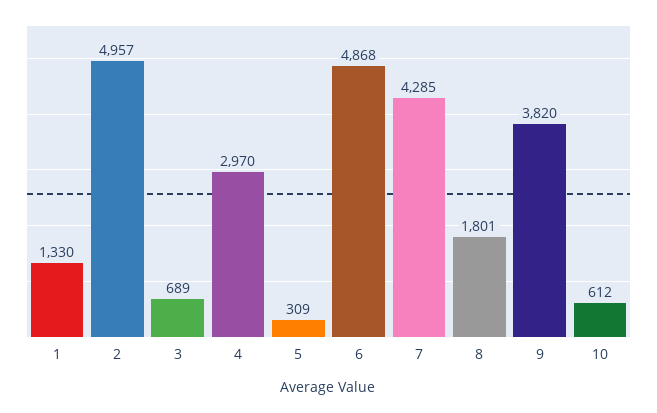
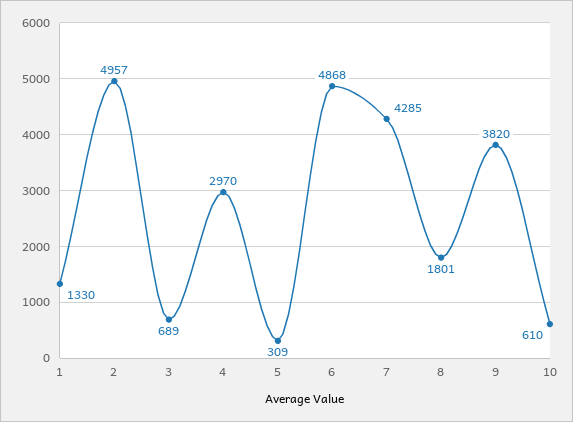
10: 612 -> 610

